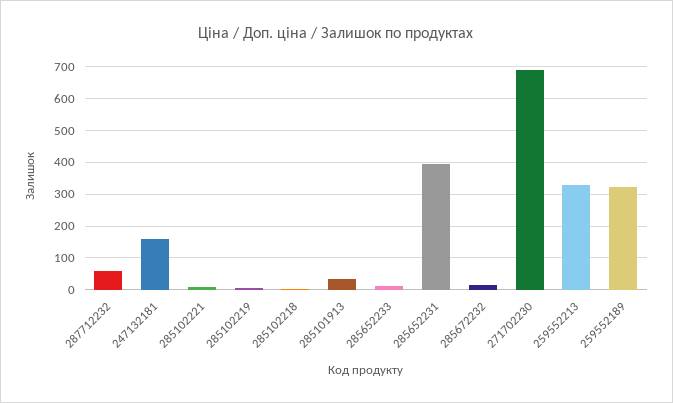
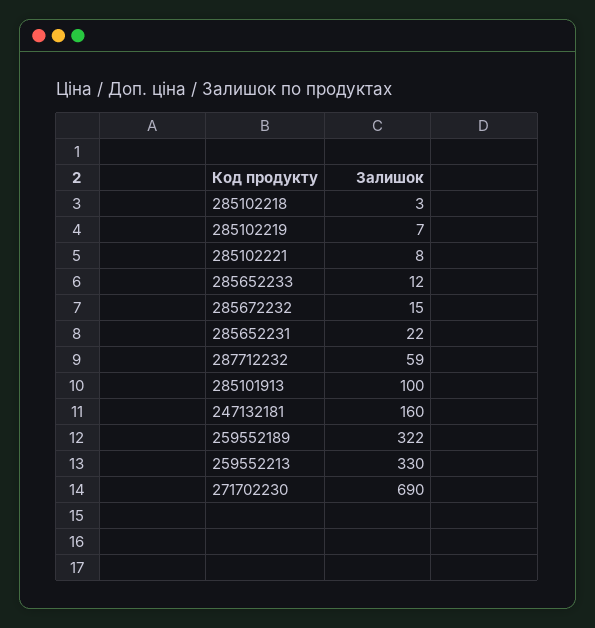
285101913: 40 -> 100
285652231: 400 -> 22

